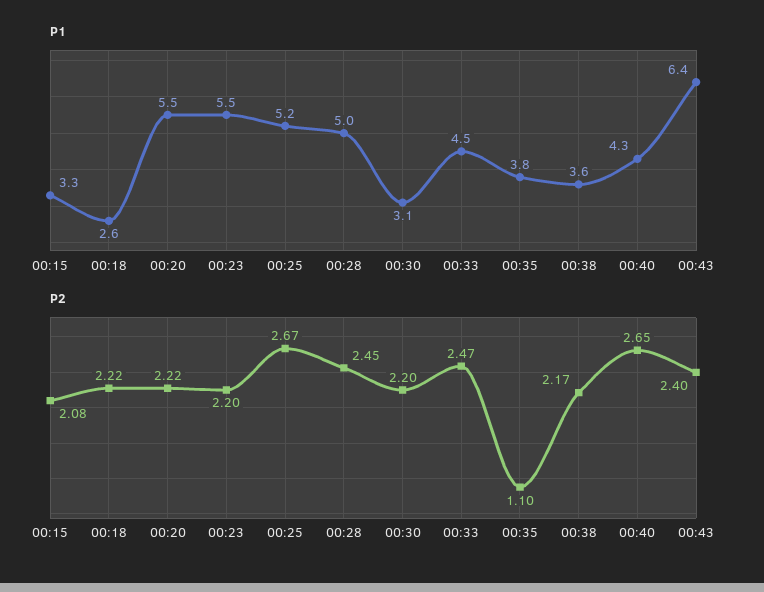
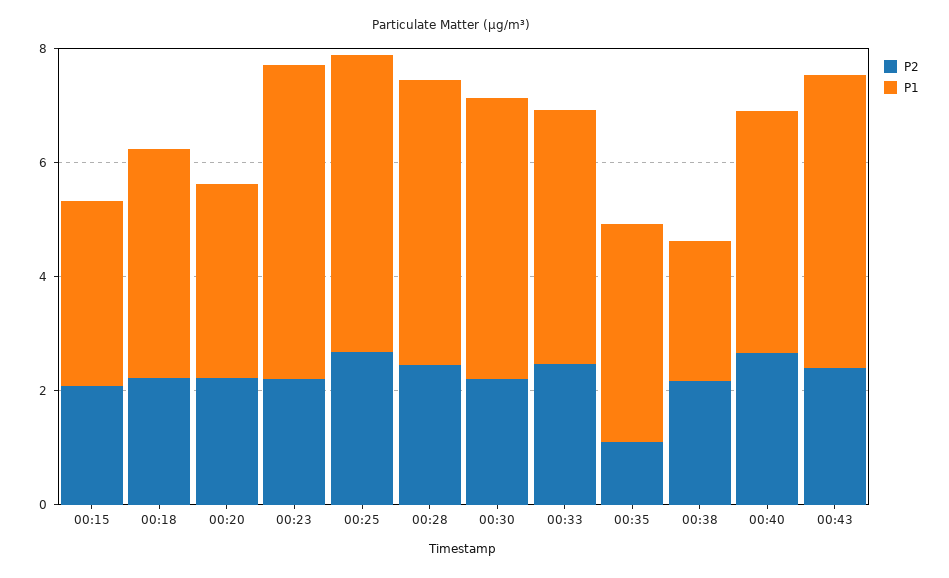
P1, 00:18: 2.6 -> 4
P1, 00:20: 5.5 -> 3.5
P1, 00:30: 3.1 -> 5
P1, 00:38: 3.6 -> 2.5
P1, 00:43: 6.4 -> 5

